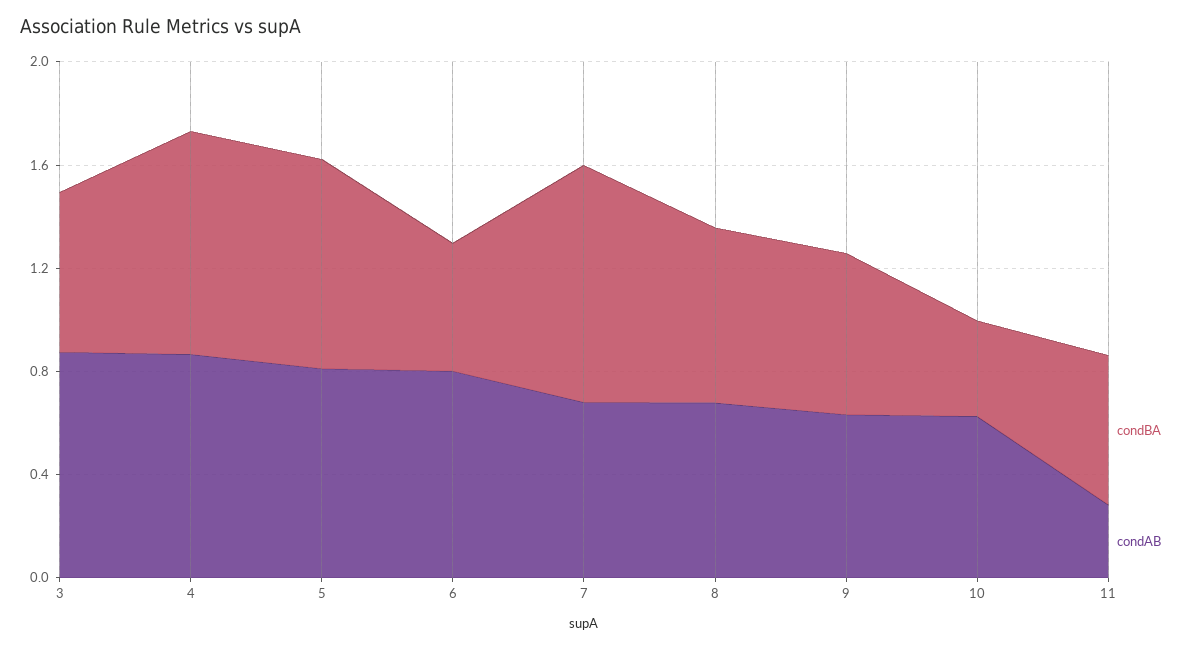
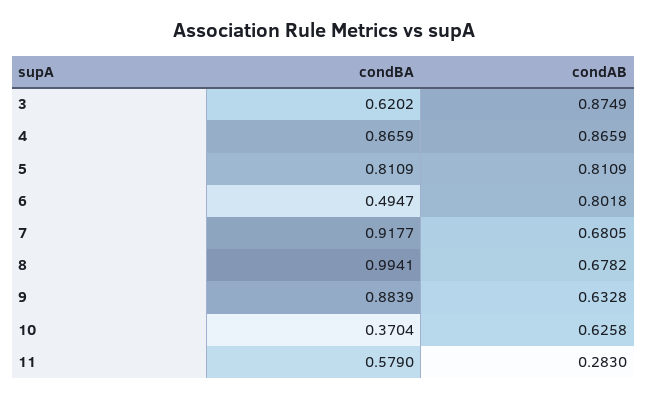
condBA, 8: 0.7 -> 0.9941
condBA, 9: 0.6 -> 0.8839

